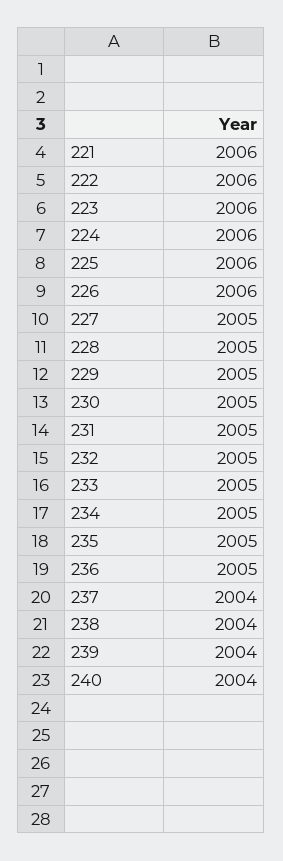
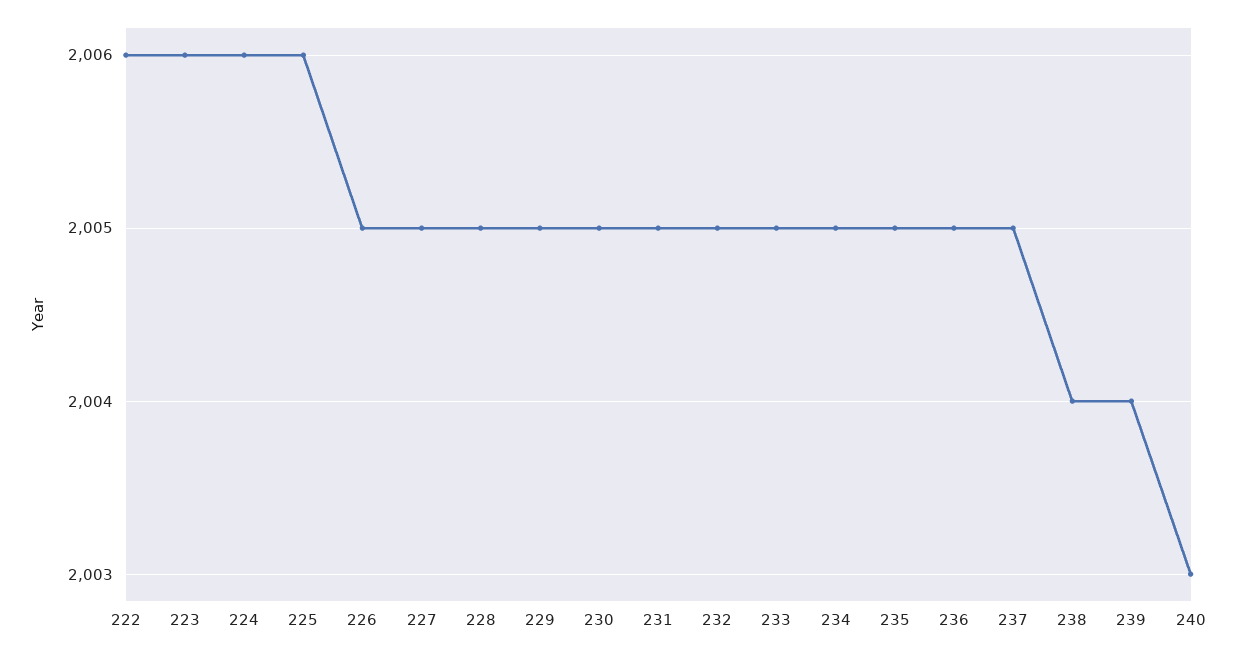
221: 2006 -> none
226: 2006 -> 2005
237: 2004 -> 2005
240: 2004 -> 2003

